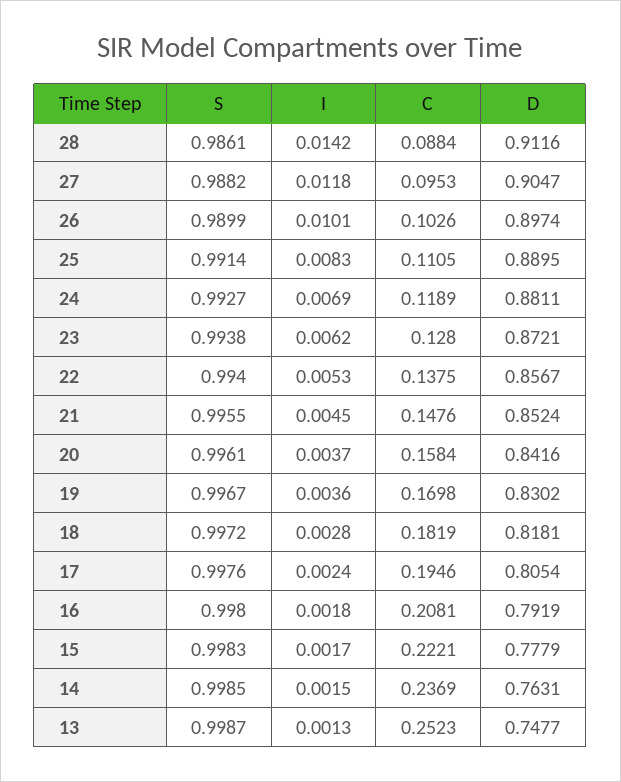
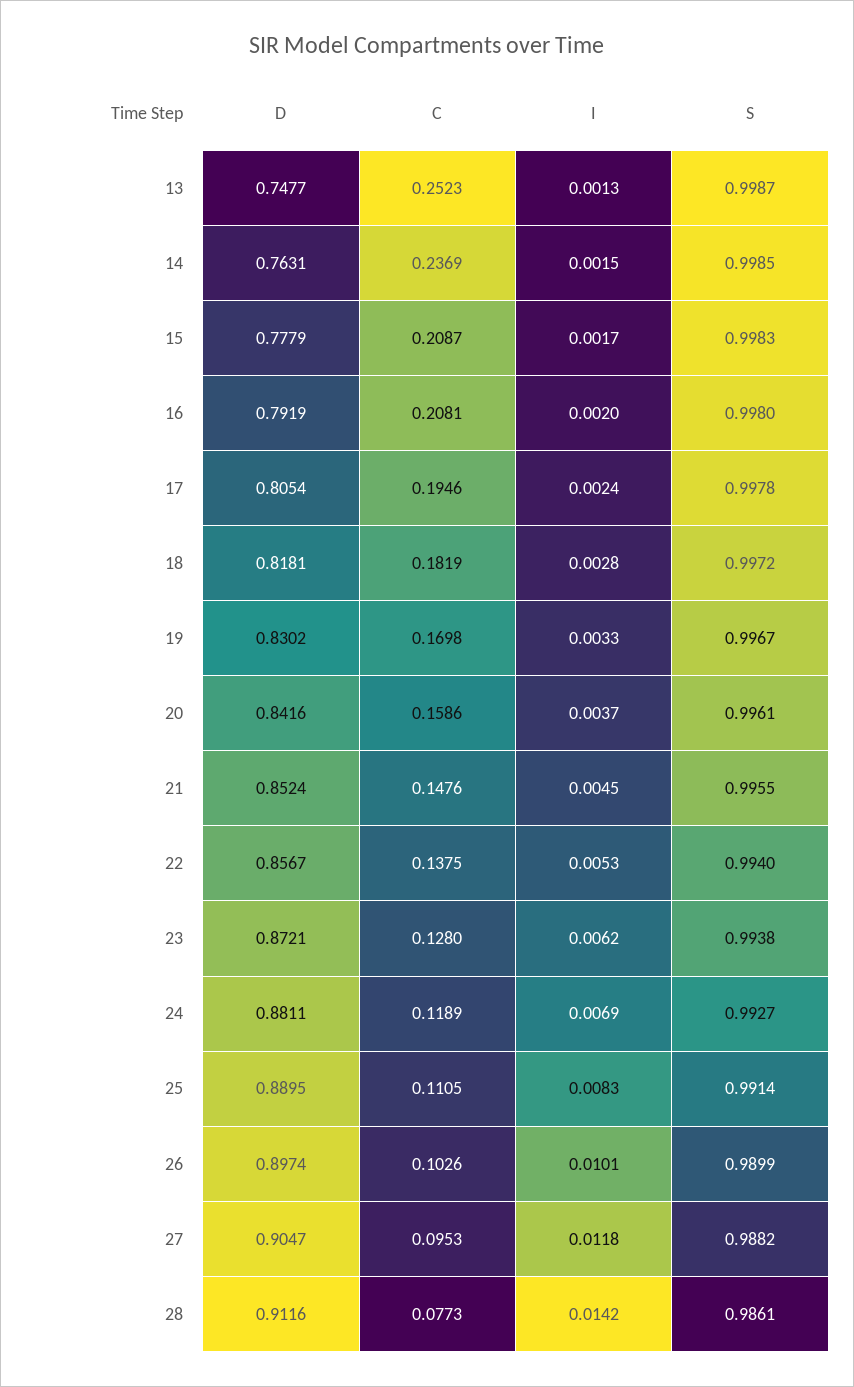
C, 28: 0.0884 -> 0.0773
C, 20: 0.1584 -> 0.1586
I, 19: 0.0036 -> 0.0033
S, 17: 0.9976 -> 0.9978
I, 16: 0.0018 -> 0.002
C, 15: 0.2221 -> 0.2087

